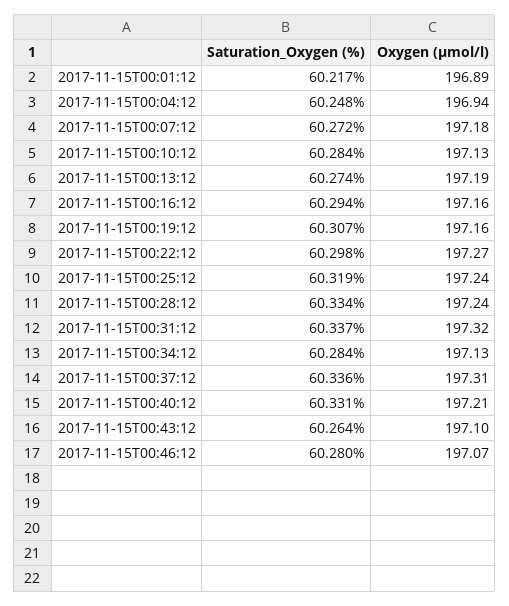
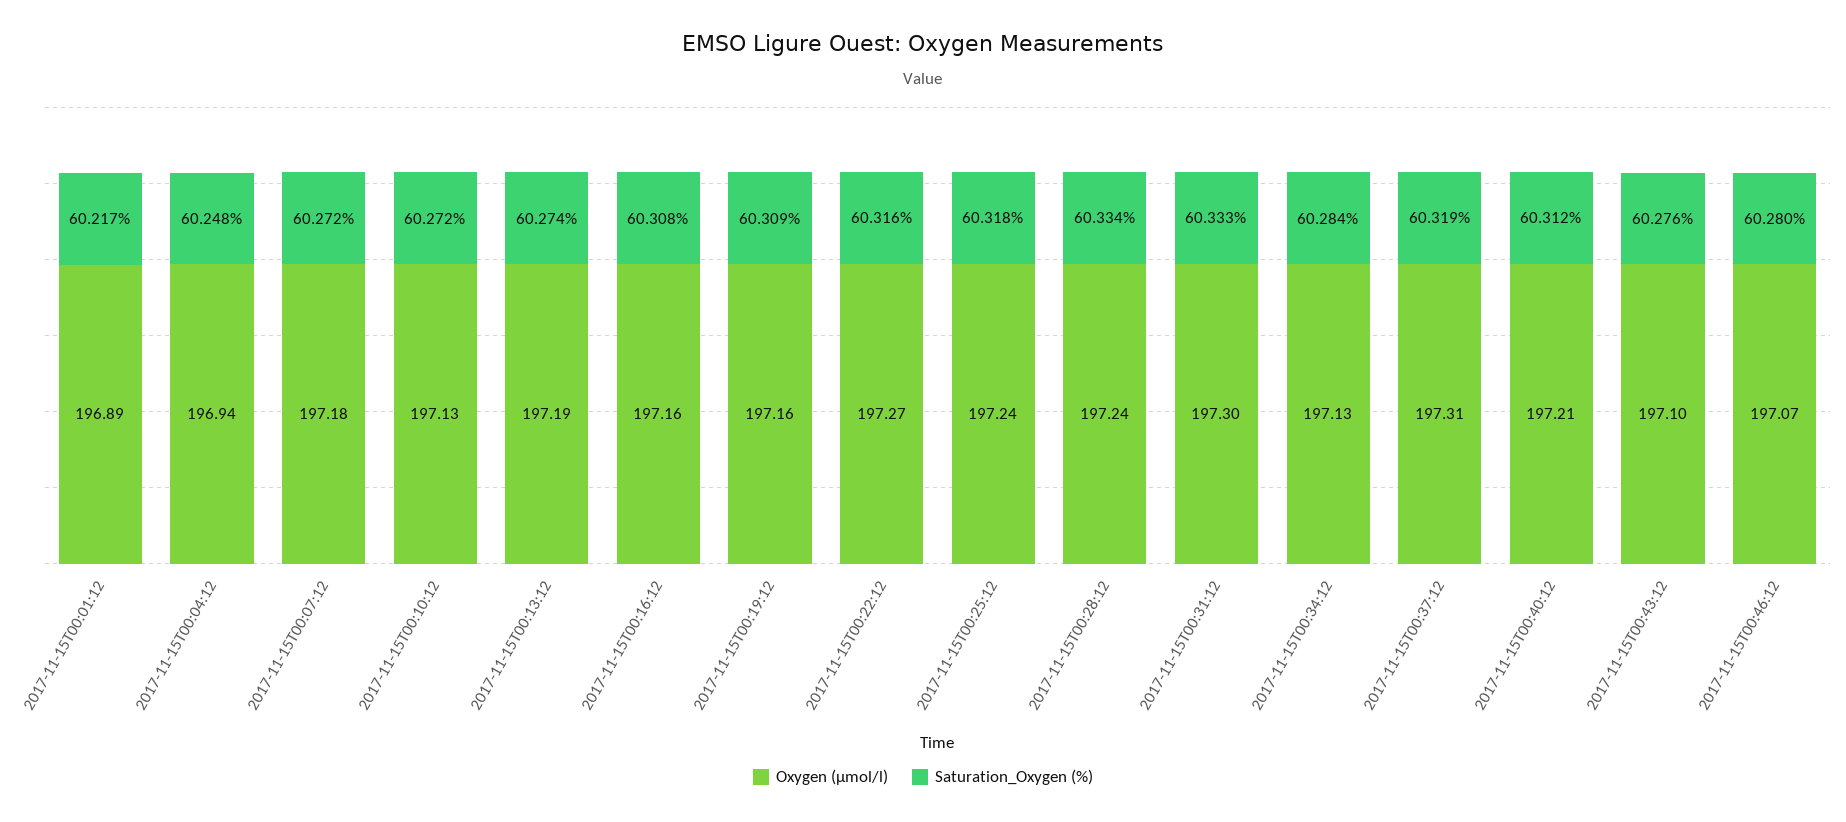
Saturation_Oxygen (%), 2017-11-15T00:10:12: 60.284 -> 60.272
Saturation_Oxygen (%), 2017-11-15T00:16:12: 60.294 -> 60.308
Saturation_Oxygen (%), 2017-11-15T00:19:12: 60.307 -> 60.309
Saturation_Oxygen (%), 2017-11-15T00:22:12: 60.298 -> 60.316
Saturation_Oxygen (%), 2017-11-15T00:25:12: 60.319 -> 60.318
Saturation_Oxygen (%), 2017-11-15T00:31:12: 60.337 -> 60.333
Oxygen (µmol/l), 2017-11-15T00:31:12: 197.32 -> 197.3
Saturation_Oxygen (%), 2017-11-15T00:37:12: 60.336 -> 60.319
Saturation_Oxygen (%), 2017-11-15T00:40:12: 60.331 -> 60.312
Saturation_Oxygen (%), 2017-11-15T00:43:12: 60.264 -> 60.276

